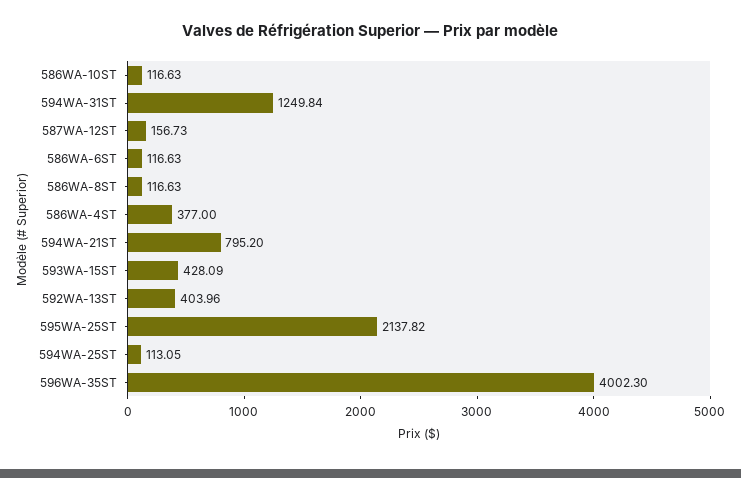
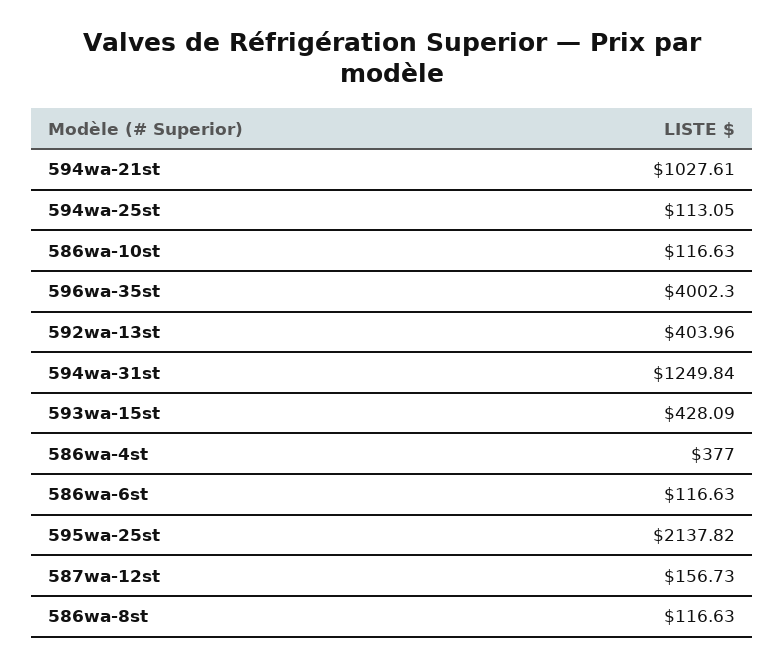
594WA-21ST: 795.2 -> 1027.61

